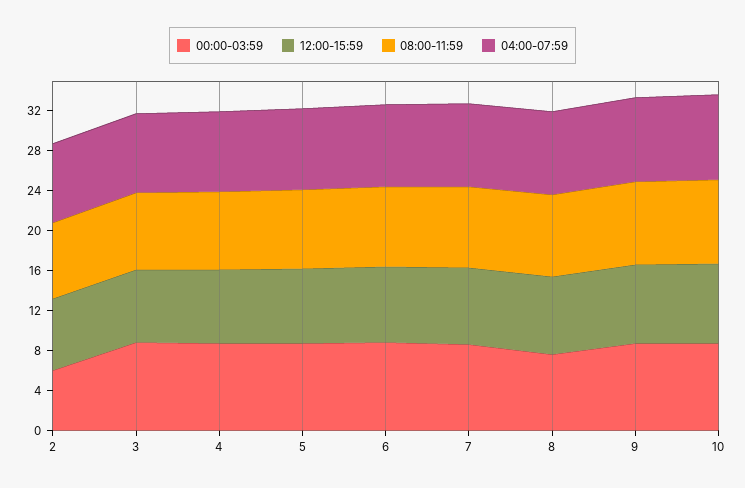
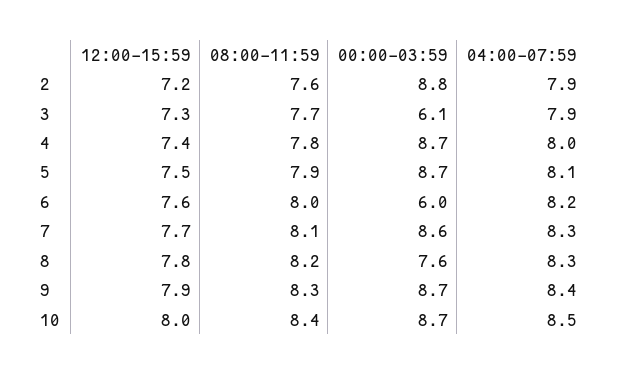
00:00-03:59, 2: 6 -> 8.8
00:00-03:59, 3: 9 -> 6.1
00:00-03:59, 6: 9 -> 6

